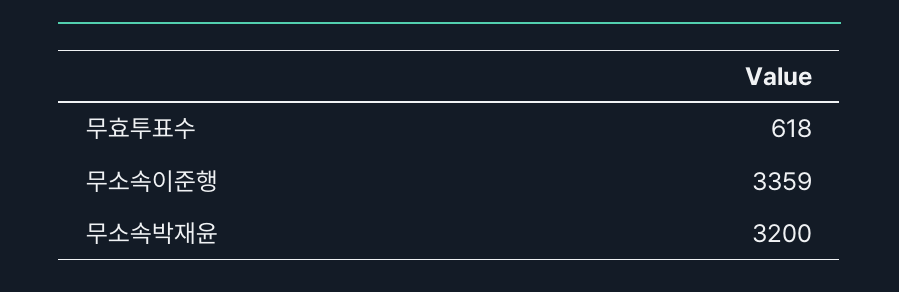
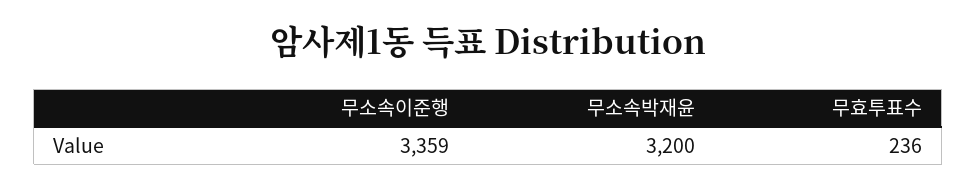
무효투표수: 618 -> 236

